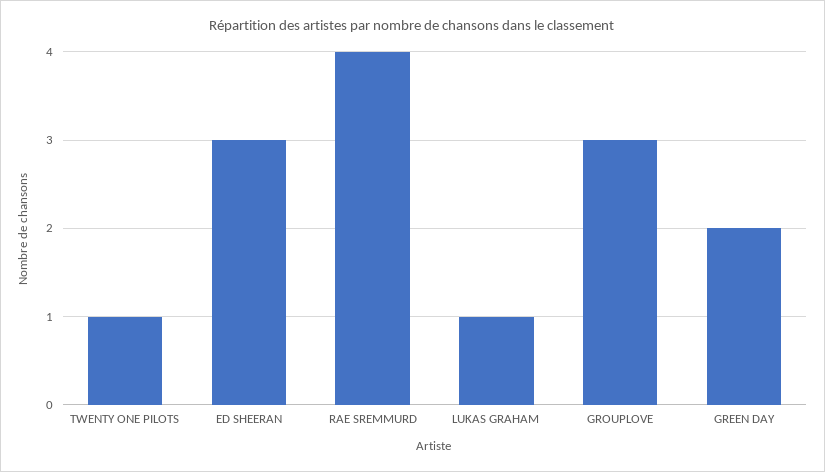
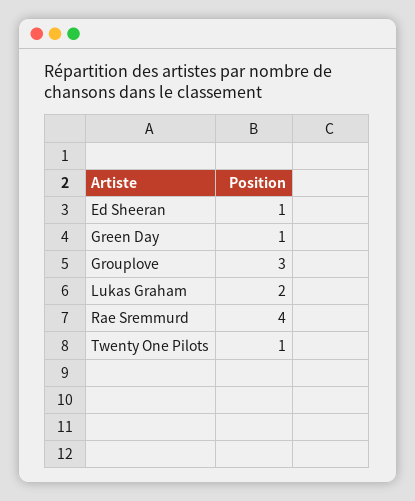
ED SHEERAN: 3 -> 1
LUKAS GRAHAM: 1 -> 2
GREEN DAY: 2 -> 1

